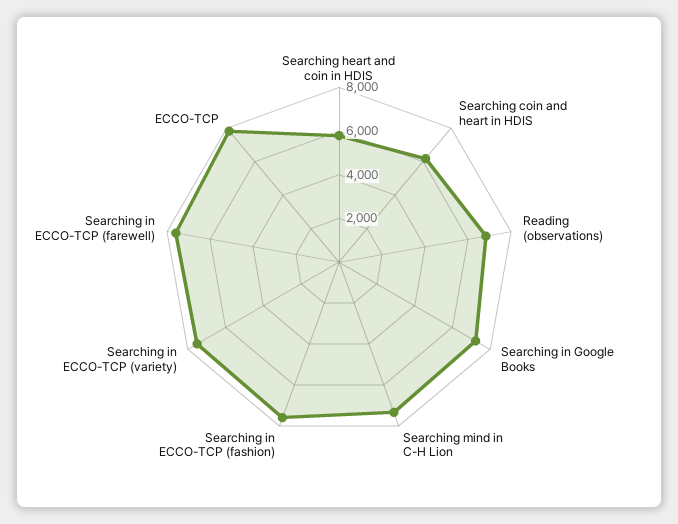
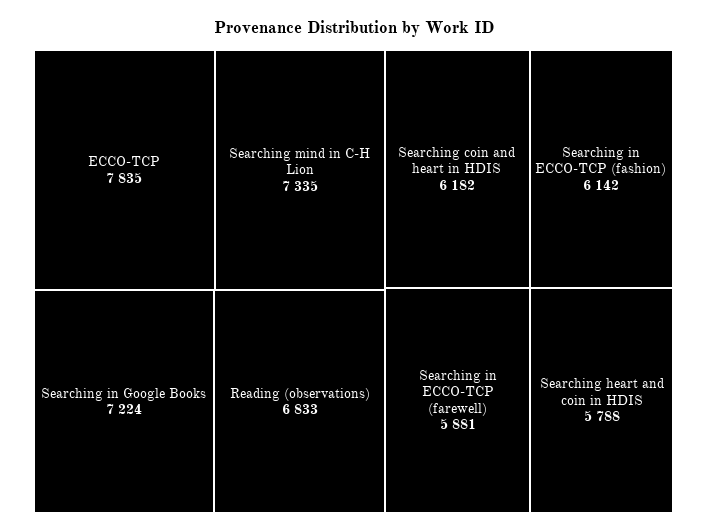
Searching in ECCO-TCP (fashion): 7500 -> 6142
Searching in ECCO-TCP (variety): 7500 -> none
Searching in ECCO-TCP (farewell): 7500 -> 5881

